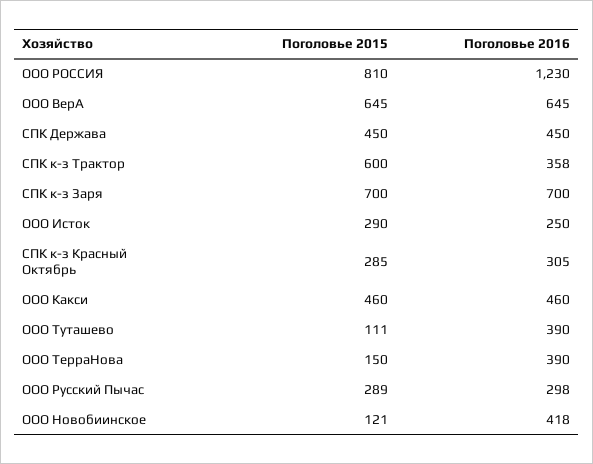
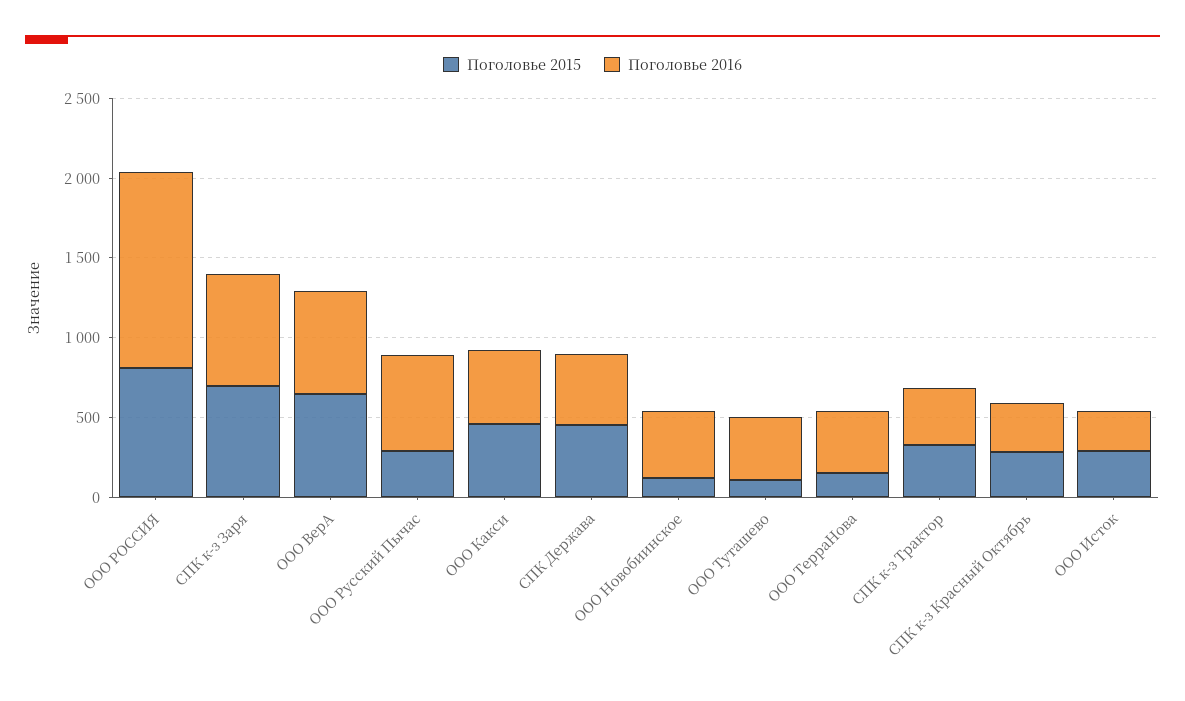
Поголовье 2015, СПК к-з Трактор: 600 -> 300
Поголовье 2016, ООО Русский Пычас: 298 -> 600

